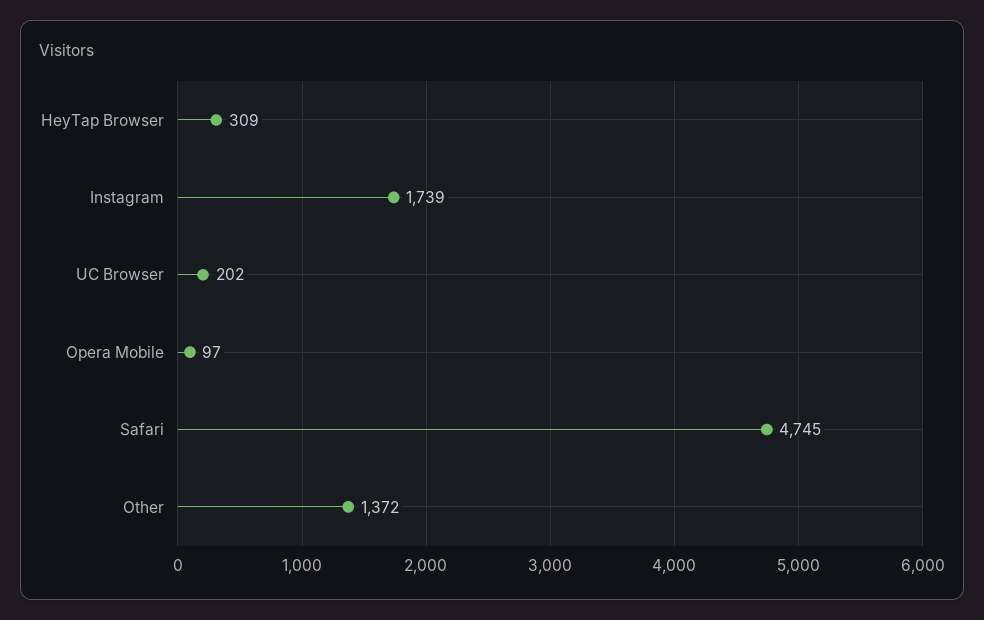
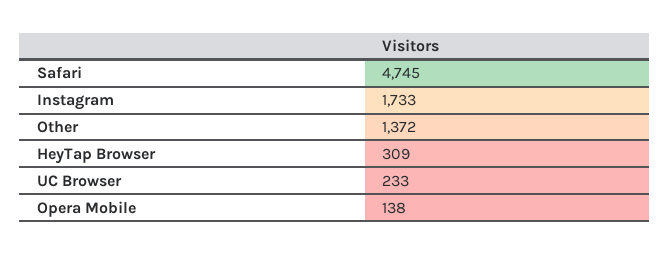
Instagram: 1739 -> 1733
UC Browser: 202 -> 233
Opera Mobile: 97 -> 138

